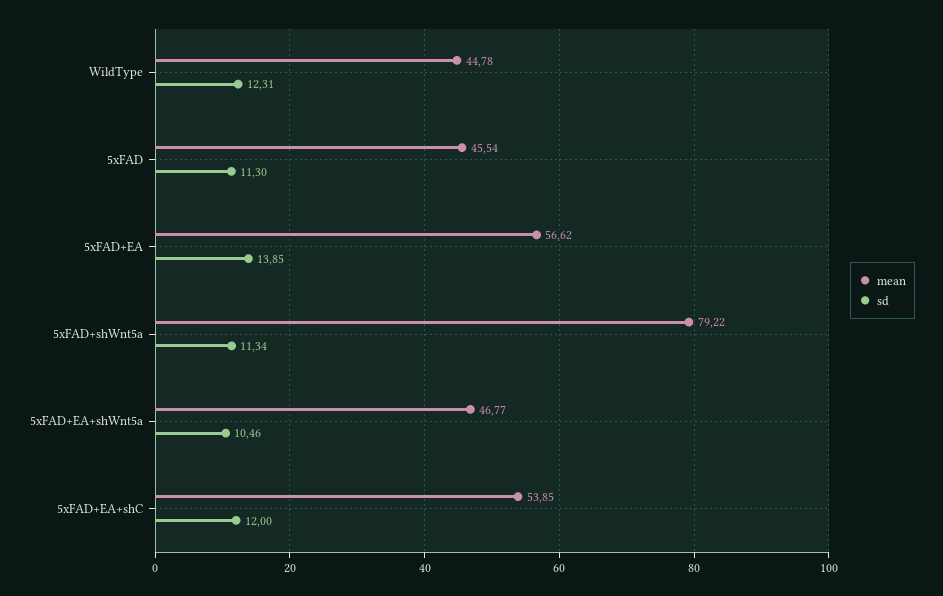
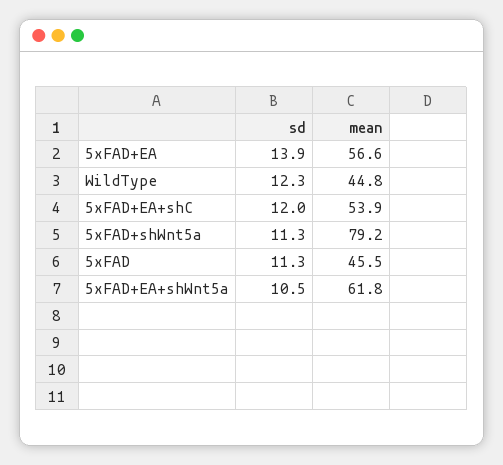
mean, 5xFAD+EA+shWnt5a: 46.77 -> 61.8

